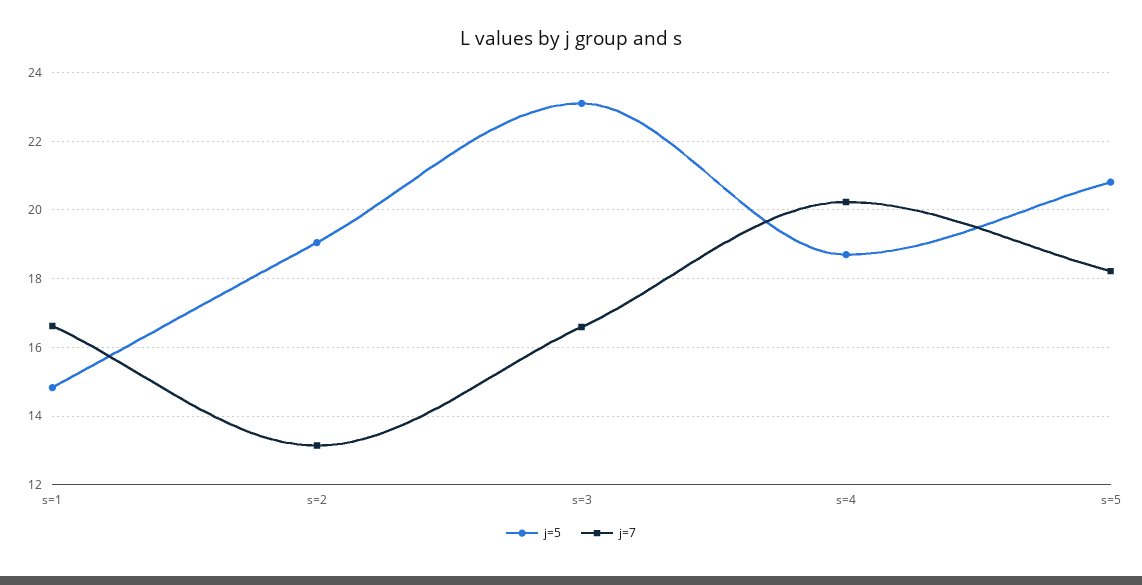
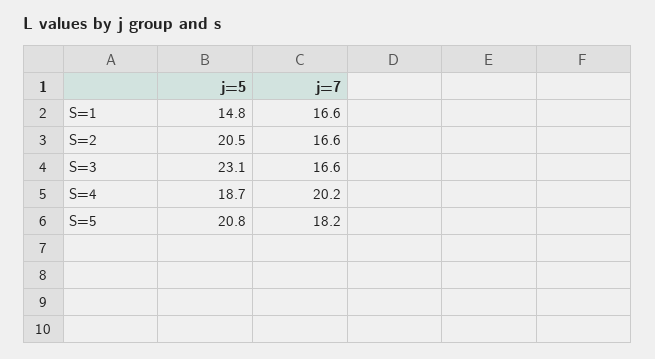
j=5, s=2: 19 -> 20.5
j=7, s=2: 13.2 -> 16.6

